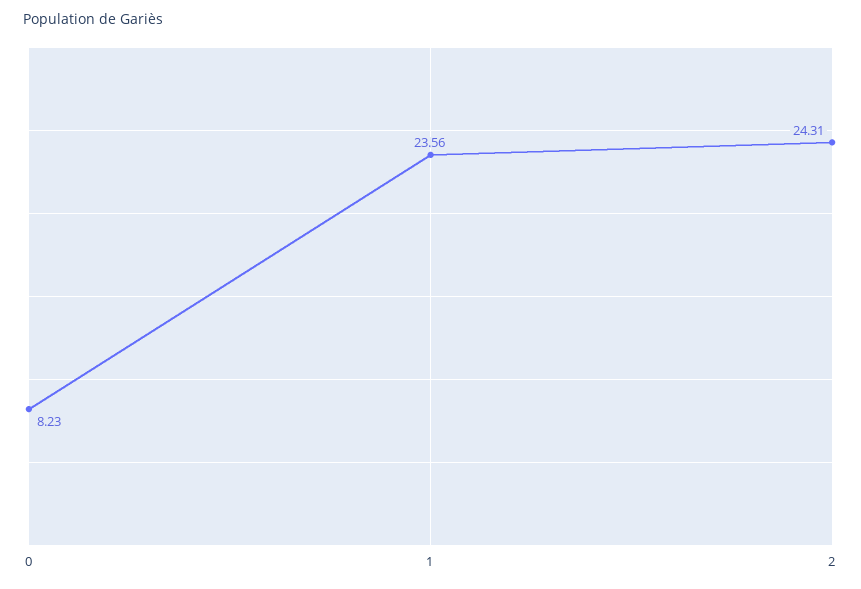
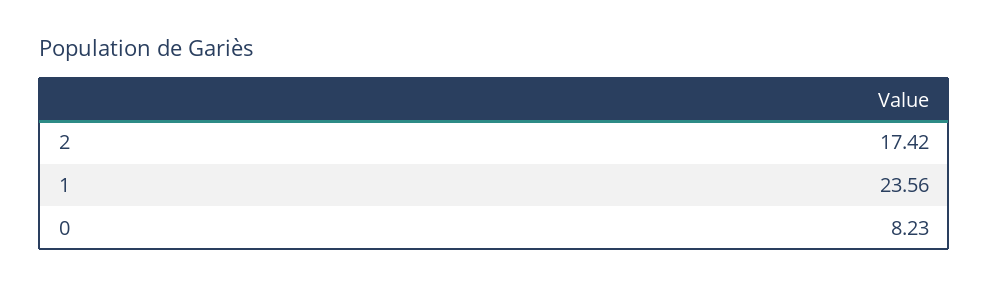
2: 24.31 -> 17.42

